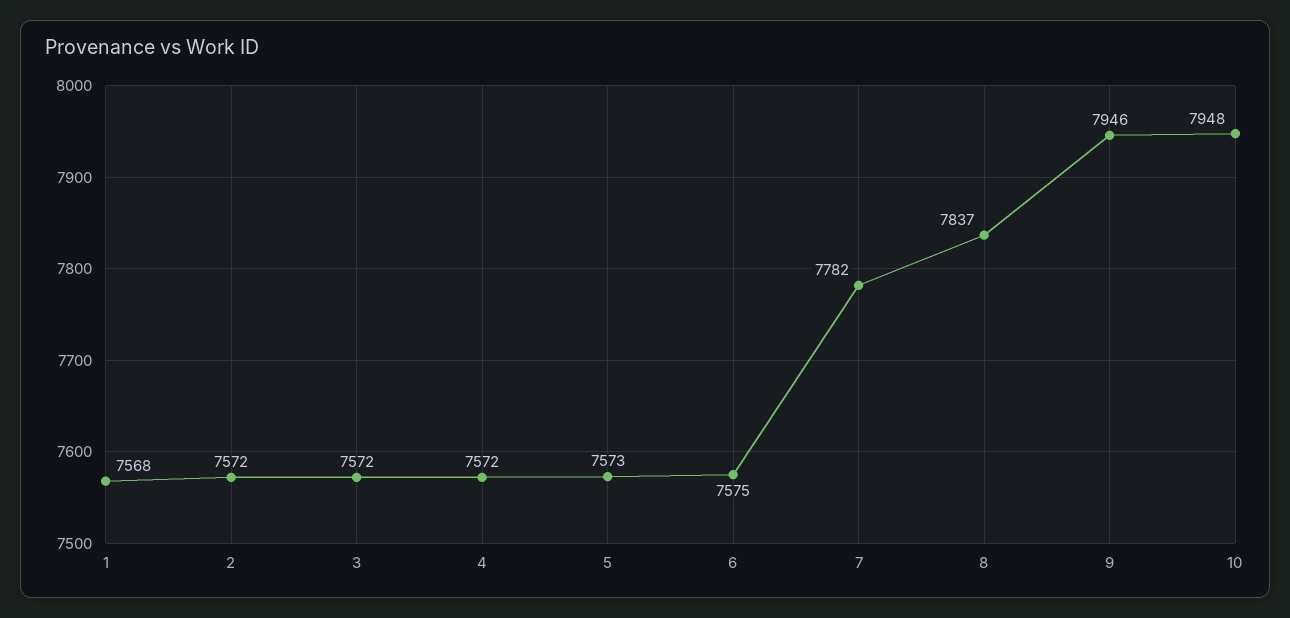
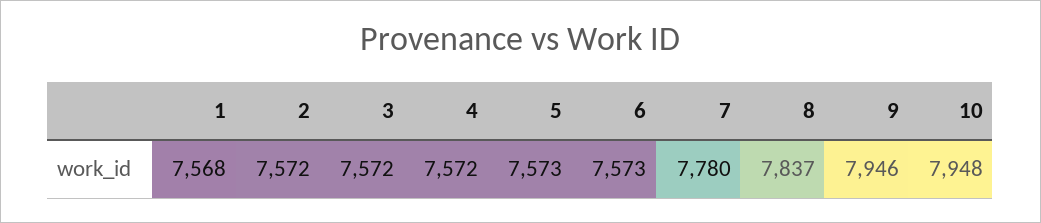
6: 7575 -> 7573
7: 7782 -> 7780

